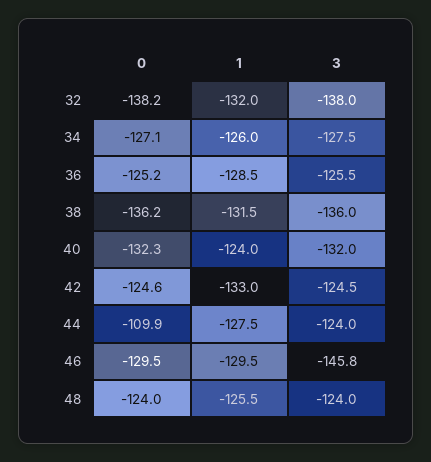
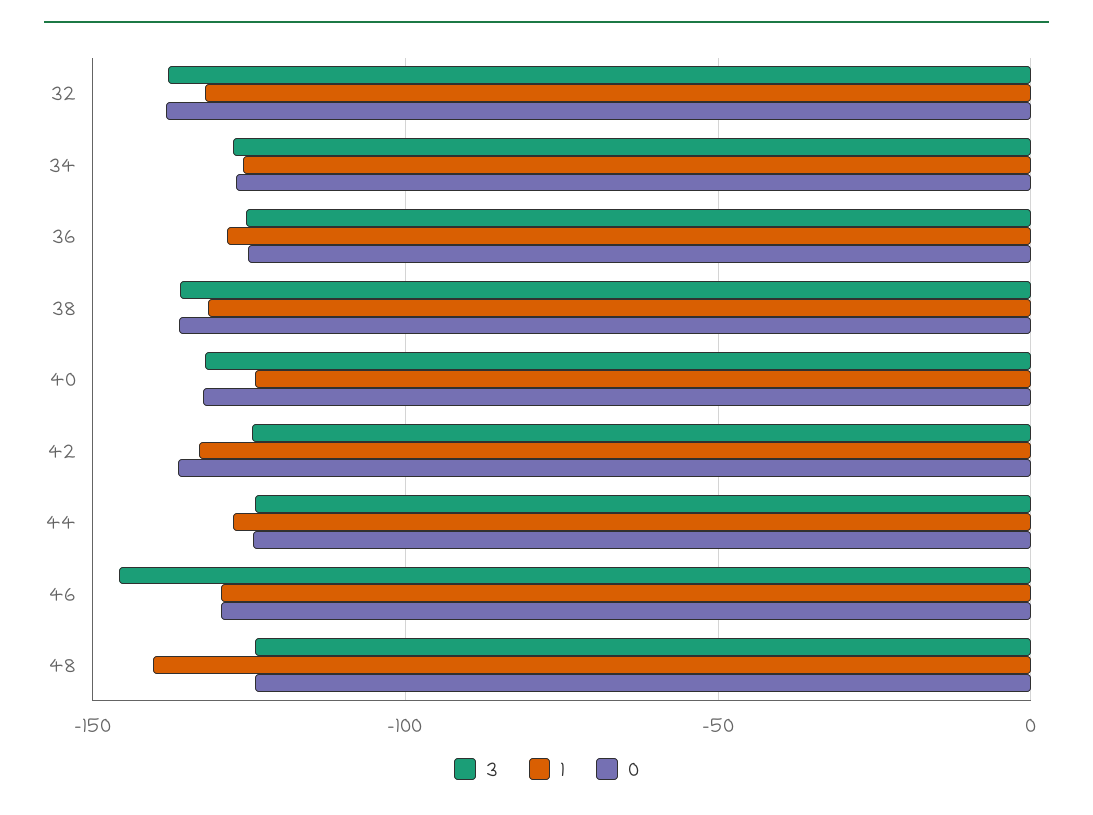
0, 42: -124.6 -> -135
0, 44: -109.9 -> -125
1, 48: -125.5 -> -140

